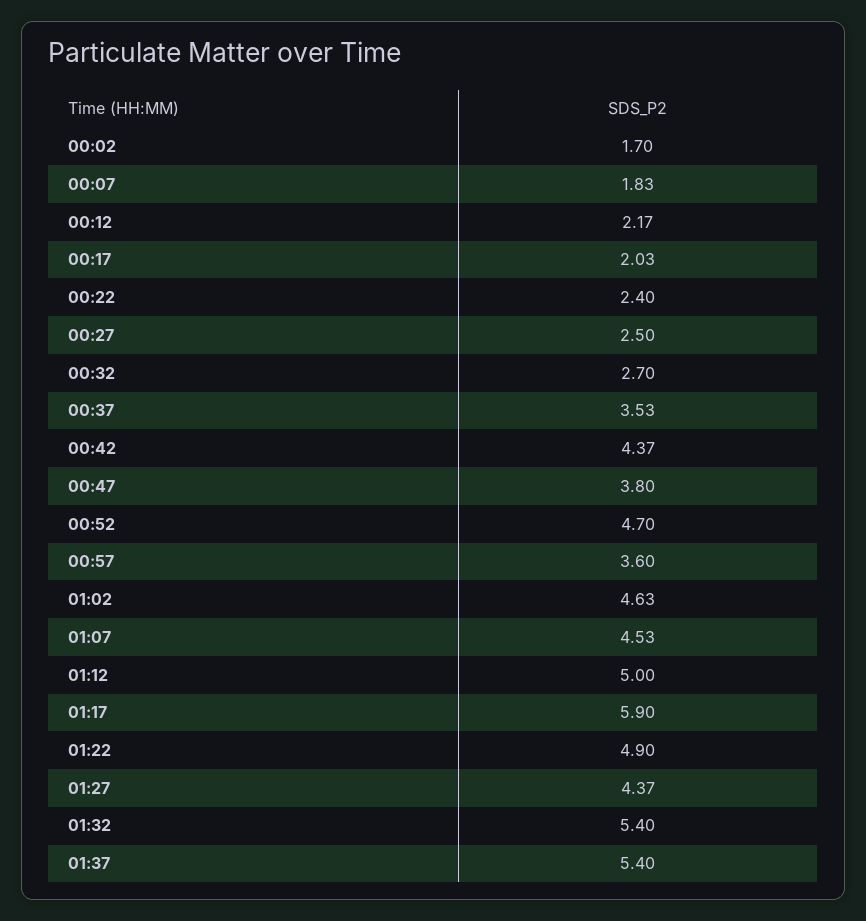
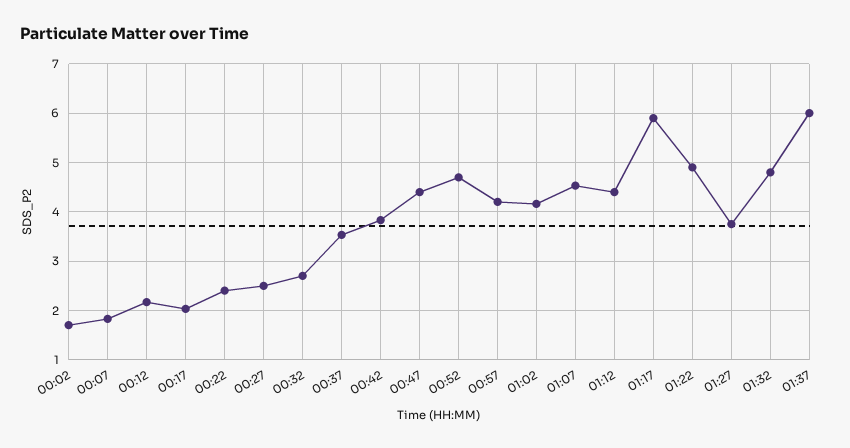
00:42: 4.37 -> 3.8
00:47: 3.8 -> 4.4
00:57: 3.6 -> 4.2
01:02: 4.63 -> 4.2
01:12: 5 -> 4.4
01:27: 4.37 -> 3.8
01:32: 5.4 -> 4.8
01:37: 5.4 -> 6

